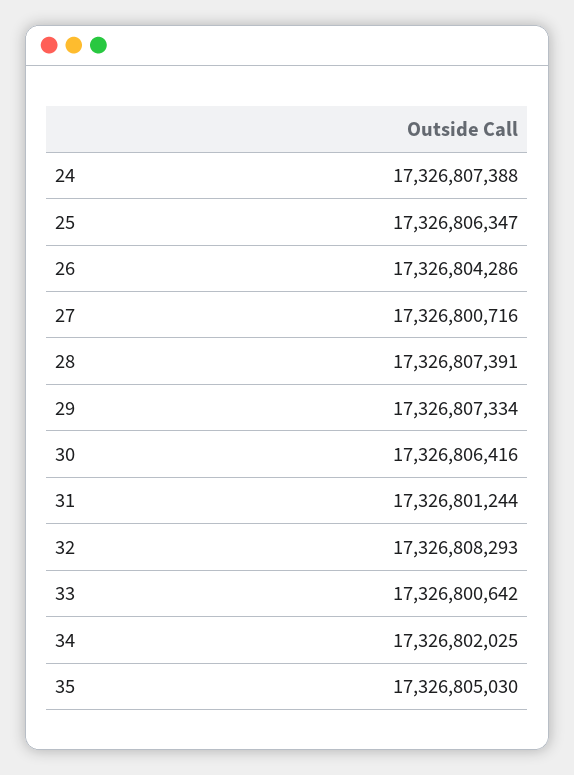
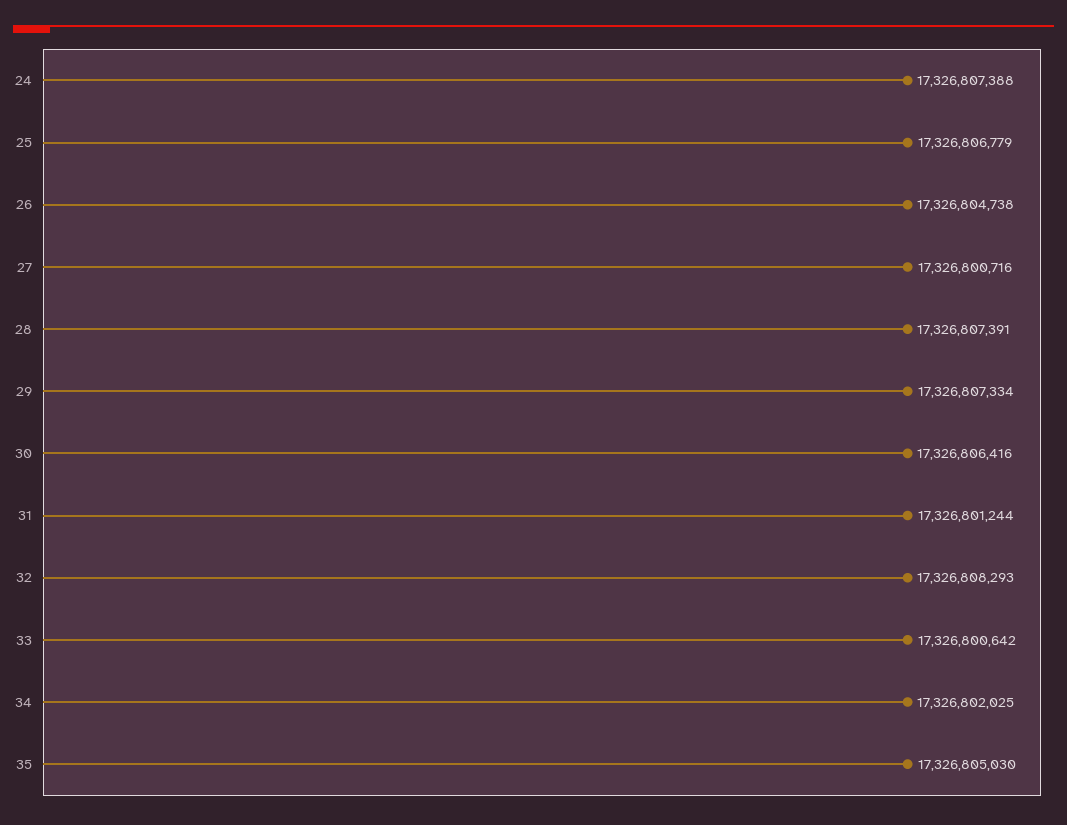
25: 17326806347 -> 17326806779
26: 17326804286 -> 17326804738

